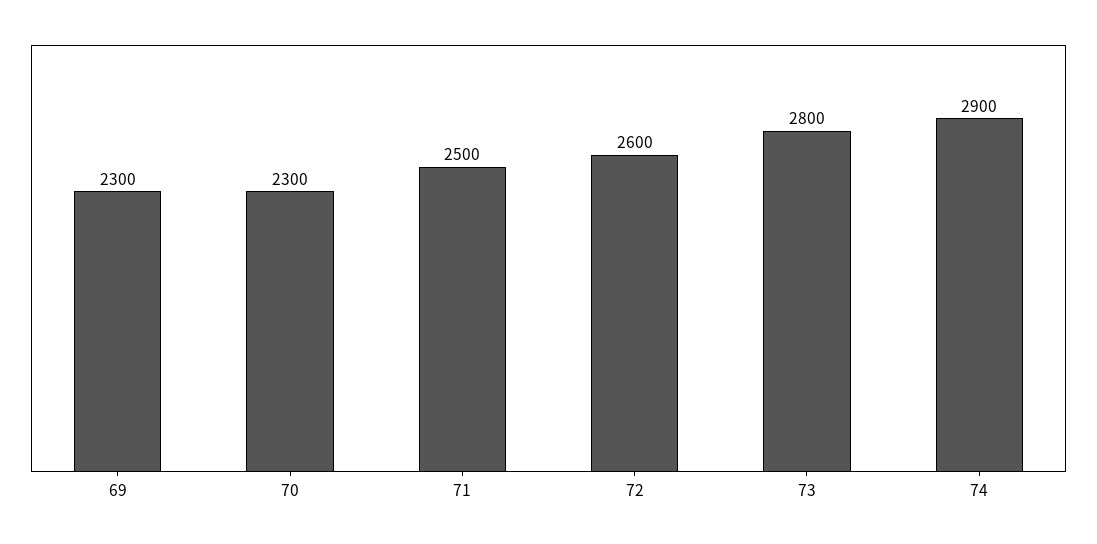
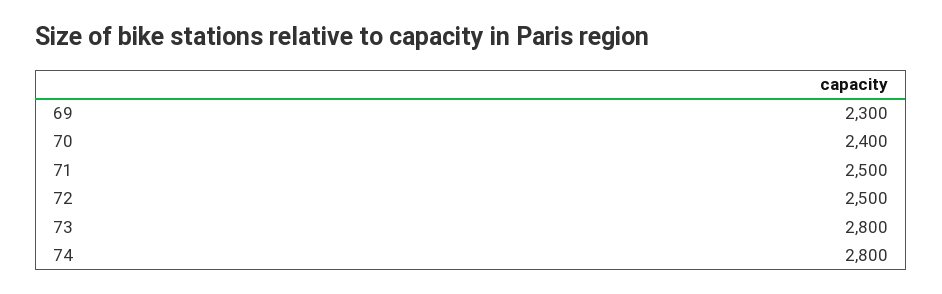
70: 2300 -> 2400
72: 2600 -> 2500
74: 2900 -> 2800

